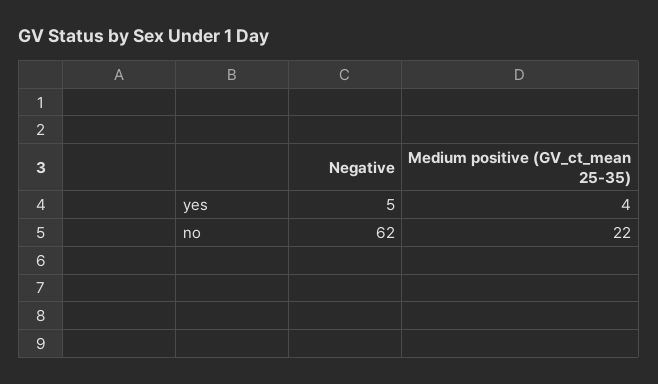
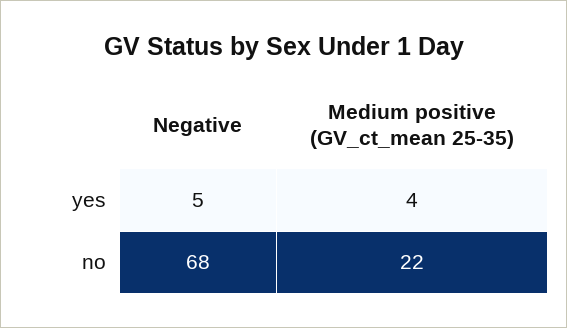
Negative, no: 62 -> 68

